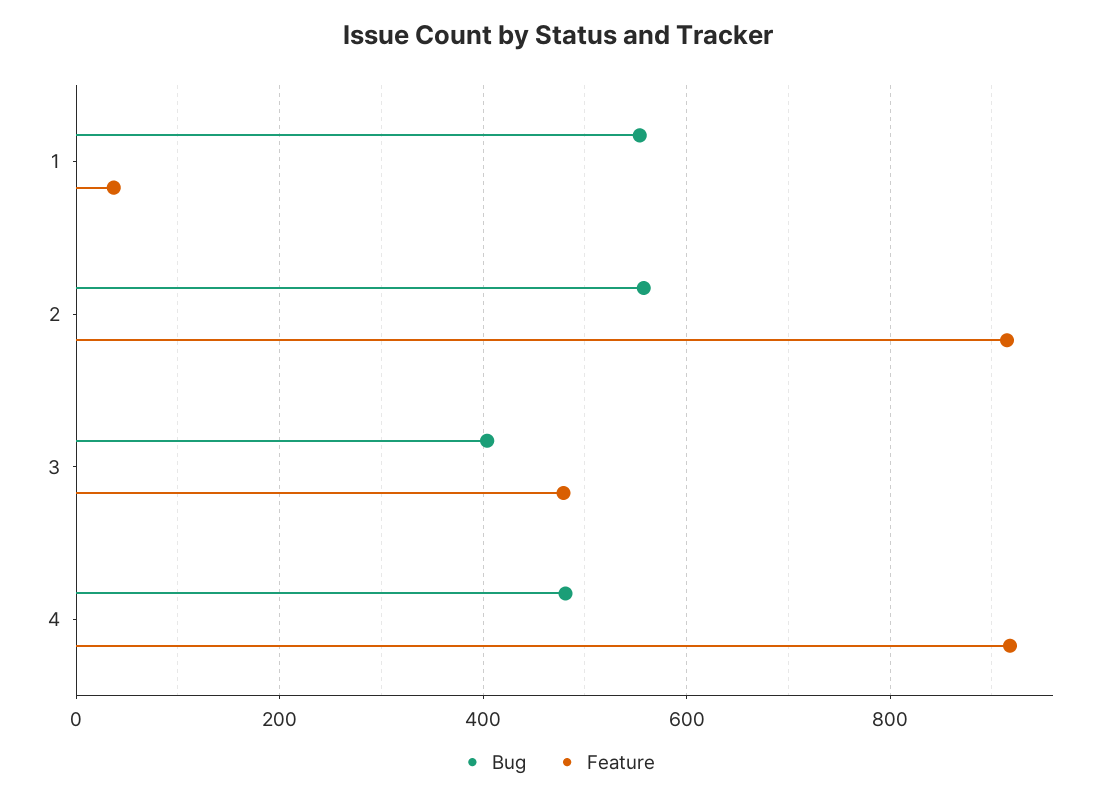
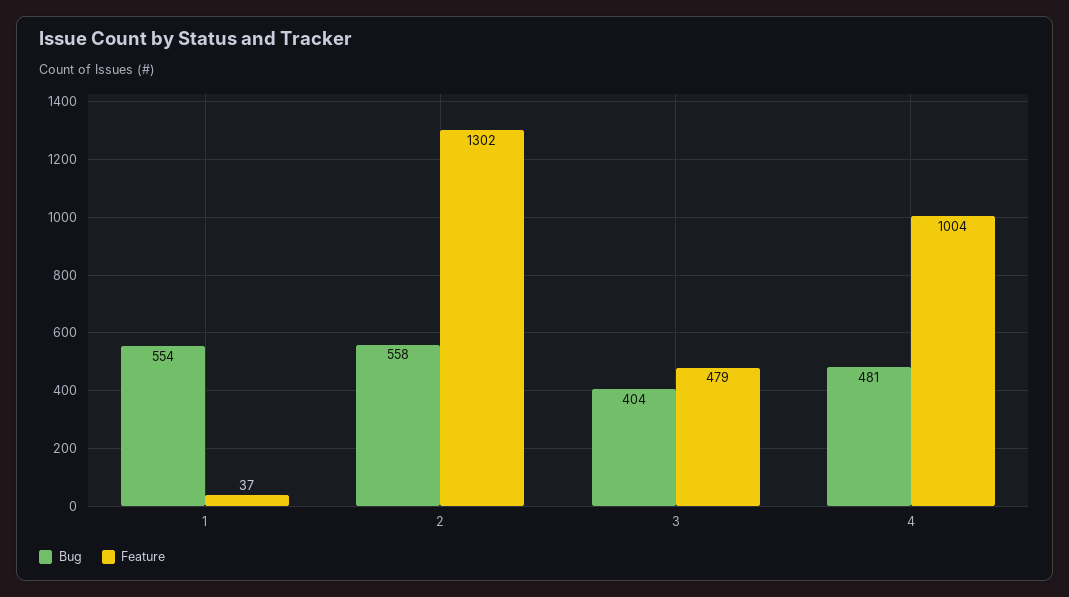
Feature, 2: 920 -> 1302
Feature, 4: 920 -> 1004

